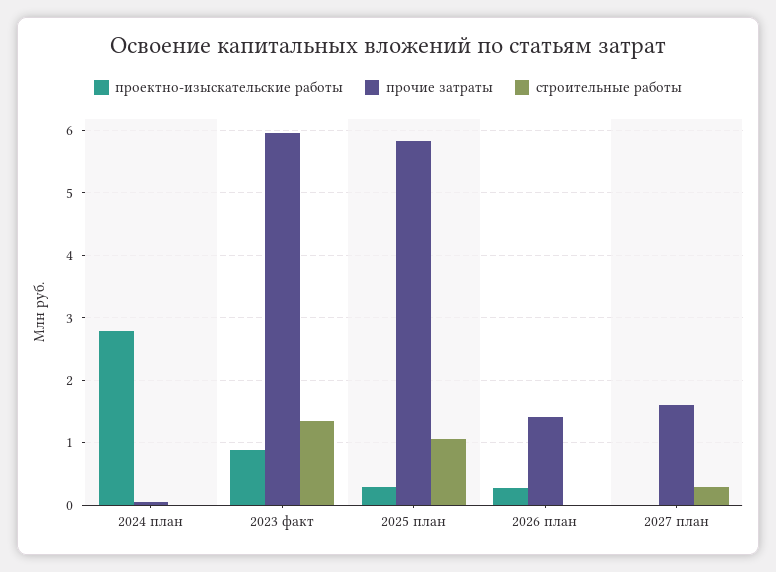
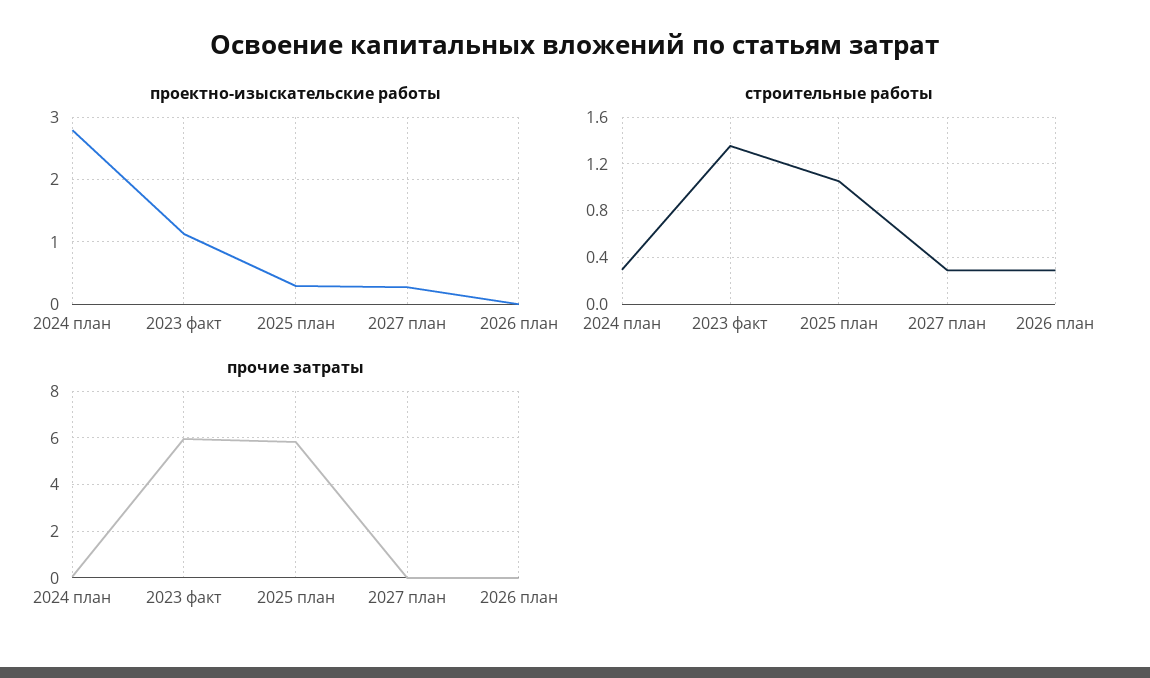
строительные работы, 2024 план: 0 -> 0.3
проектно-изыскательские работы, 2023 факт: 0.9 -> 1.1
проектно-изыскательские работы, 2026 план: 0.3 -> 0
прочие затраты, 2026 план: 1.4 -> 0
строительные работы, 2026 план: 0 -> 0.3
проектно-изыскательские работы, 2027 план: 0 -> 0.3
прочие затраты, 2027 план: 1.6 -> 0

